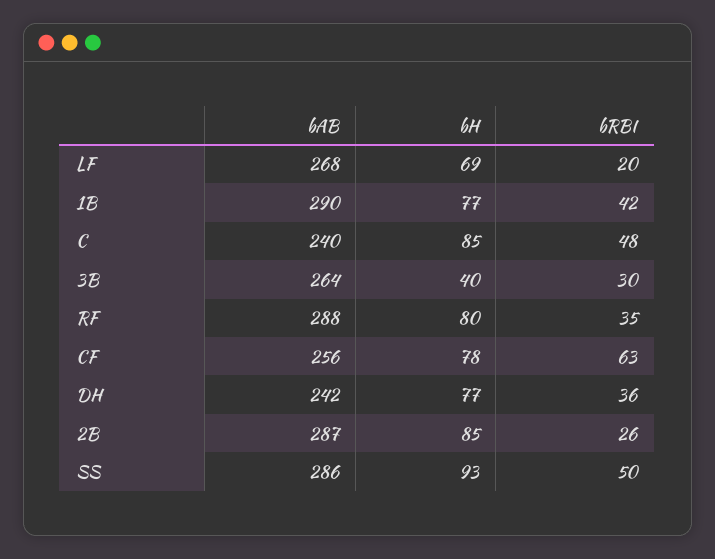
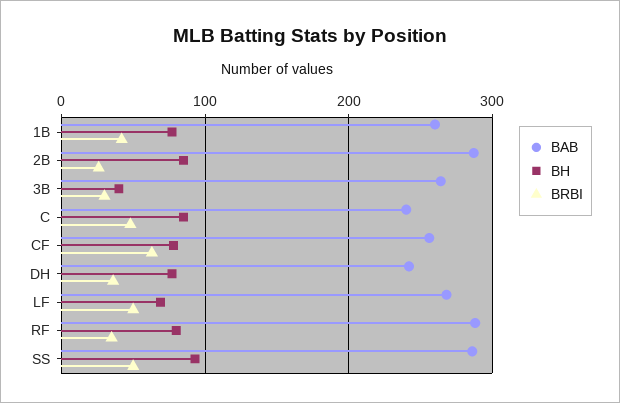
bRBI, LF: 20 -> 50
bAB, 1B: 290 -> 260

